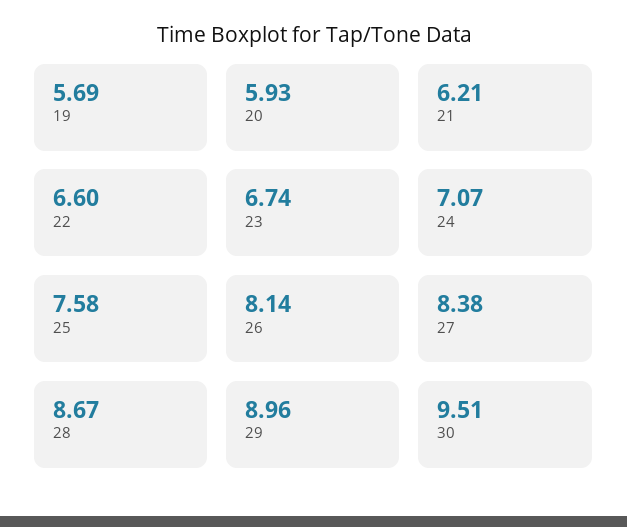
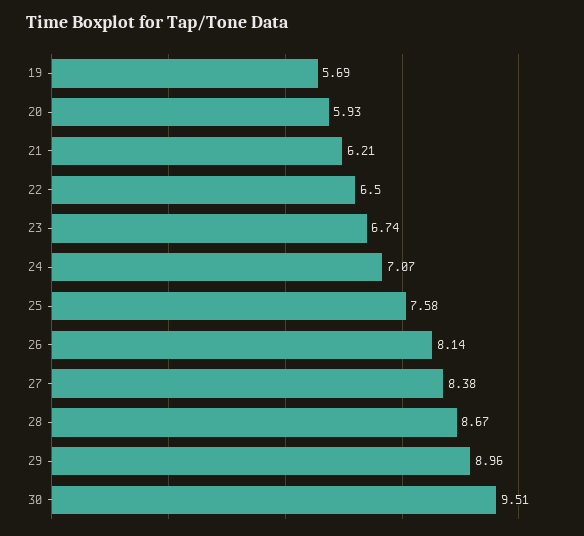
22: 6.6 -> 6.5

